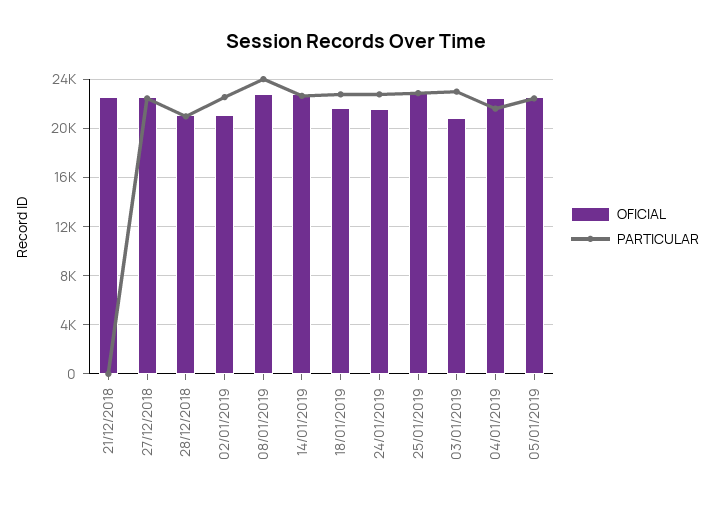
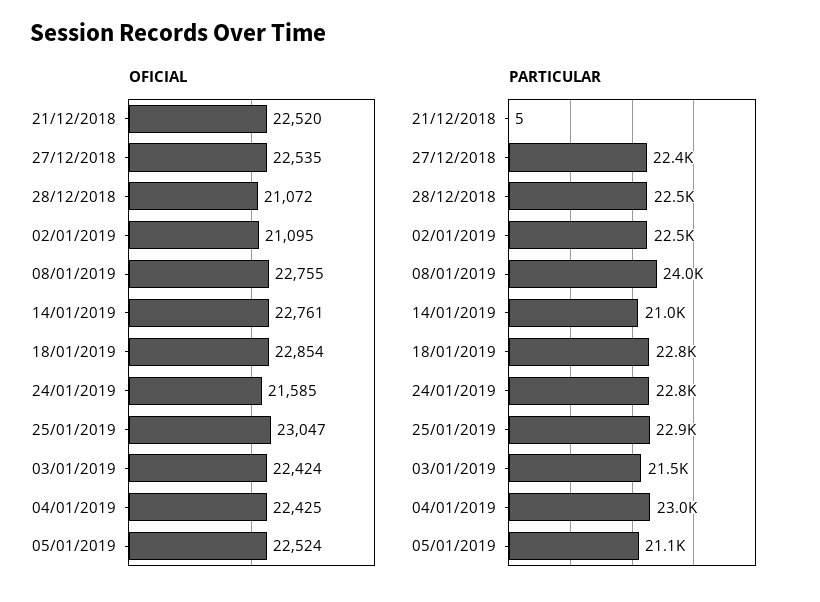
PARTICULAR, 28/12/2018: 21000 -> 22500
PARTICULAR, 14/01/2019: 22500 -> 21000
OFICIAL, 18/01/2019: 21500 -> 22854
OFICIAL, 03/01/2019: 21000 -> 22424
PARTICULAR, 03/01/2019: 23000 -> 21500
PARTICULAR, 04/01/2019: 21500 -> 23000
PARTICULAR, 05/01/2019: 22500 -> 21100

